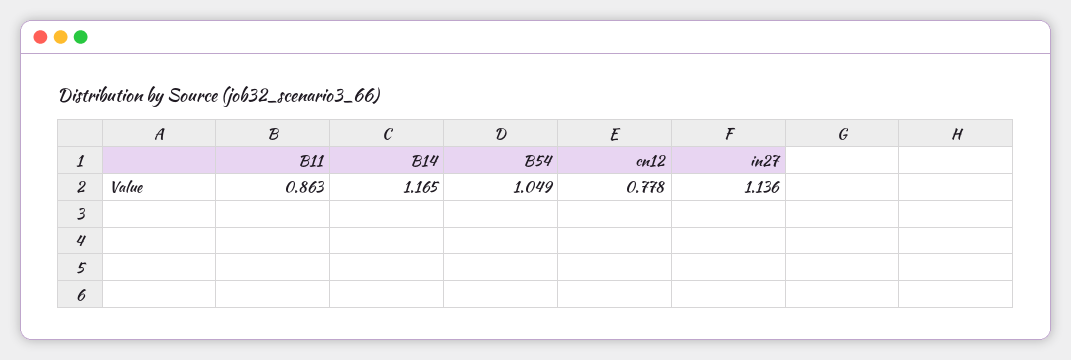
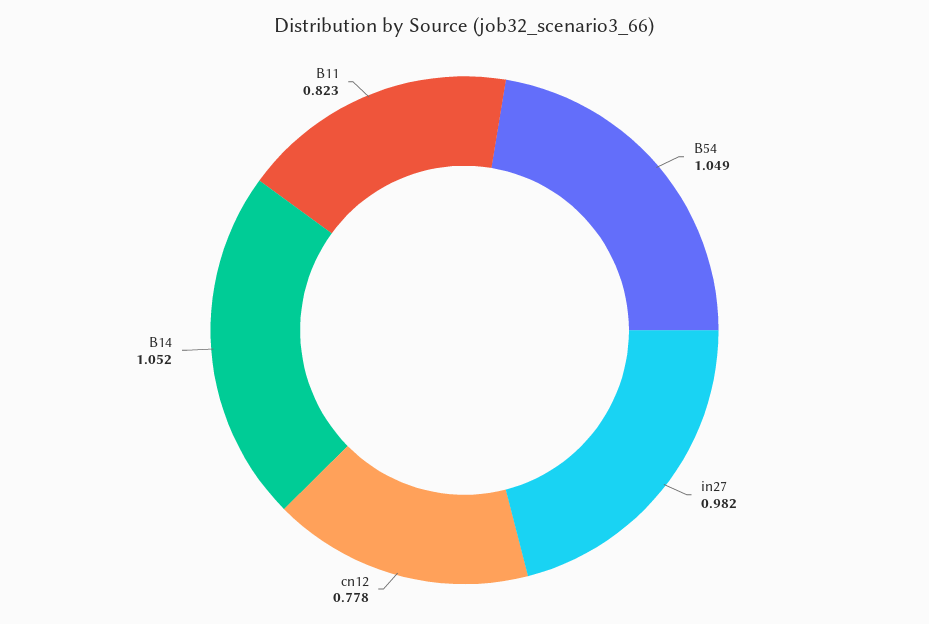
B11: 0.863 -> 0.823
B14: 1.165 -> 1.052
in27: 1.136 -> 0.982

